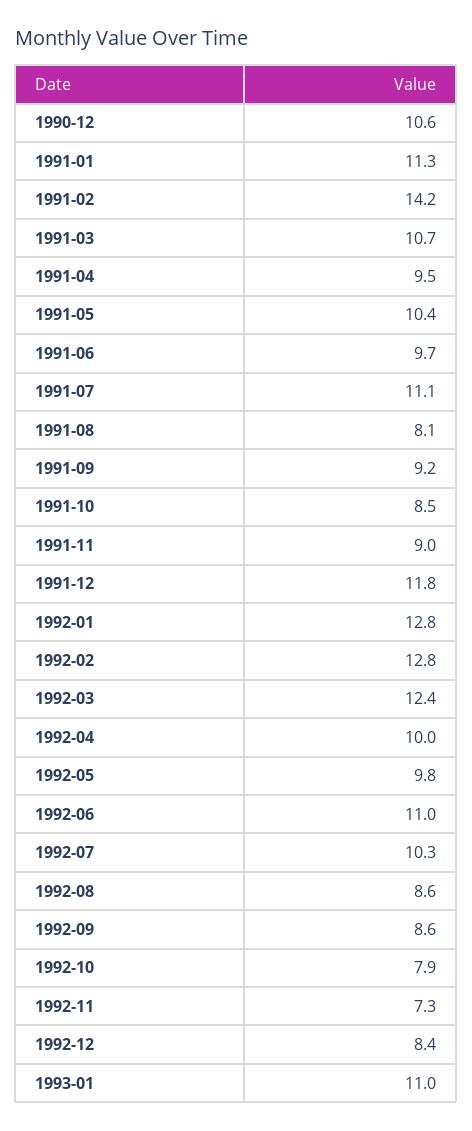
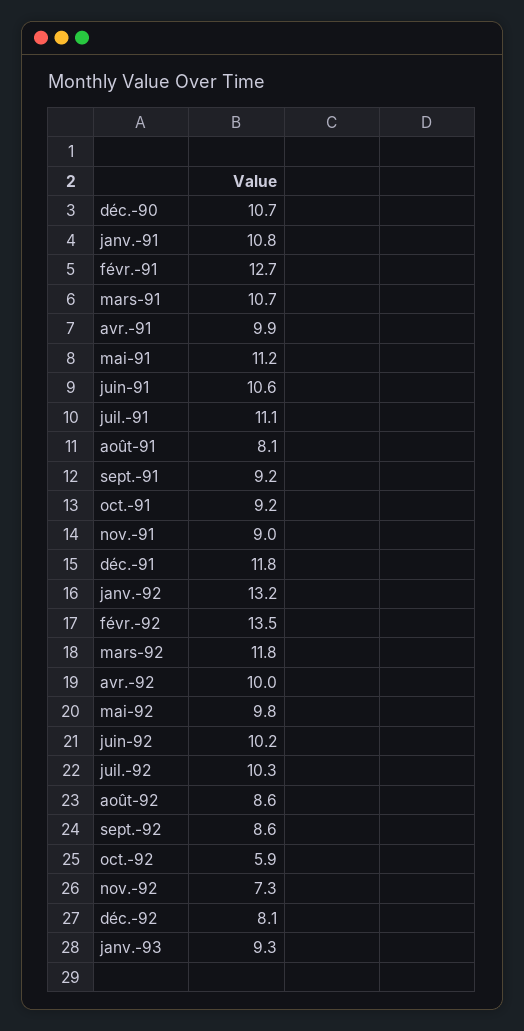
1990-12: 10.6 -> 10.7
1991-01: 11.3 -> 10.8
1991-02: 14.2 -> 12.7
1991-04: 9.5 -> 9.9
1991-05: 10.4 -> 11.2
1991-06: 9.7 -> 10.6
1991-10: 8.5 -> 9.2
1992-01: 12.8 -> 13.2
1992-02: 12.8 -> 13.5
1992-03: 12.4 -> 11.8
1992-06: 11 -> 10.2
1992-10: 7.9 -> 5.9
1992-12: 8.4 -> 8.1
1993-01: 11 -> 9.3

